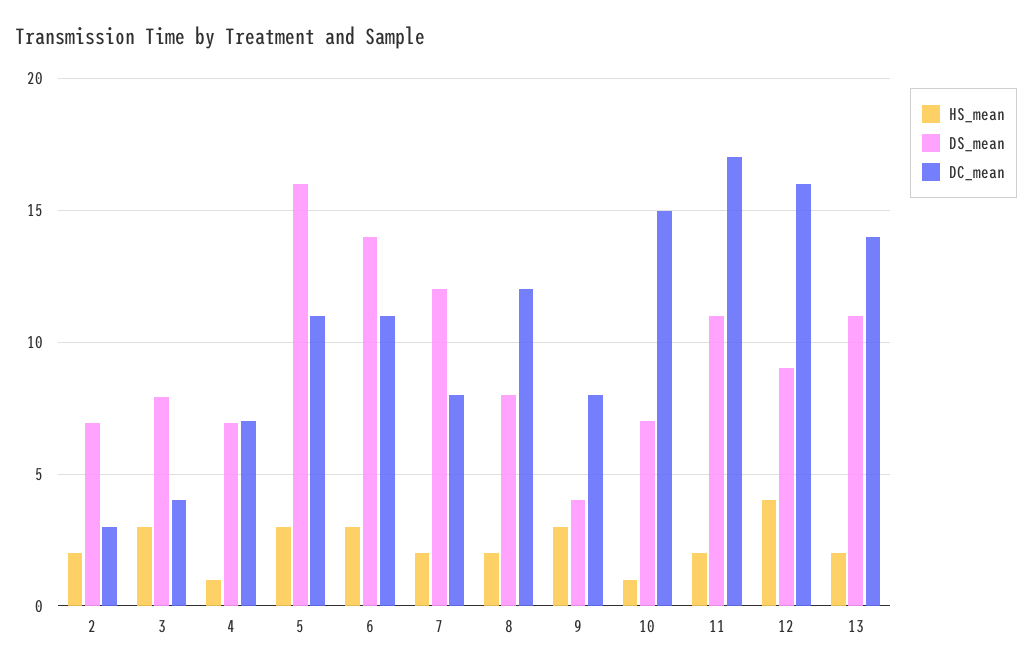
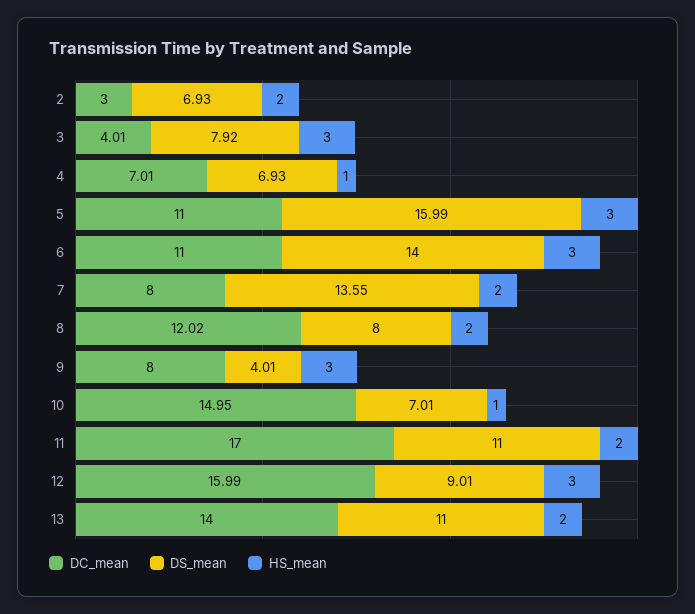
DS_mean, 7: 12 -> 13.55
HS_mean, 12: 4 -> 3

